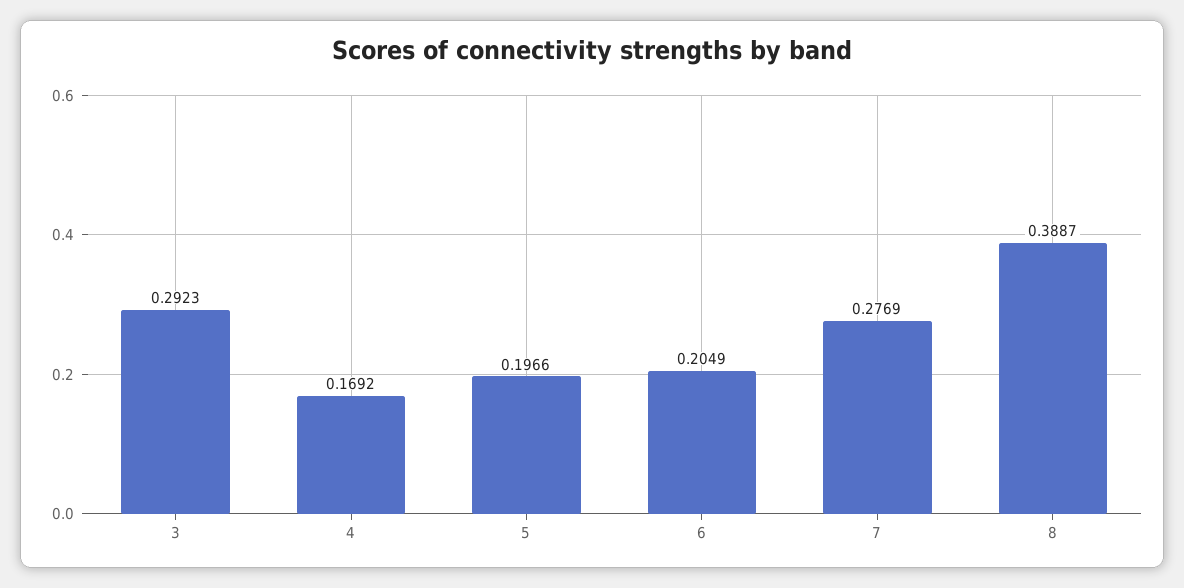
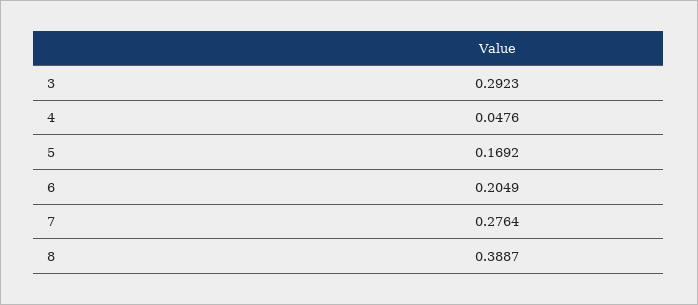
4: 0.1692 -> 0.0476
5: 0.1966 -> 0.1692
7: 0.2769 -> 0.2764

